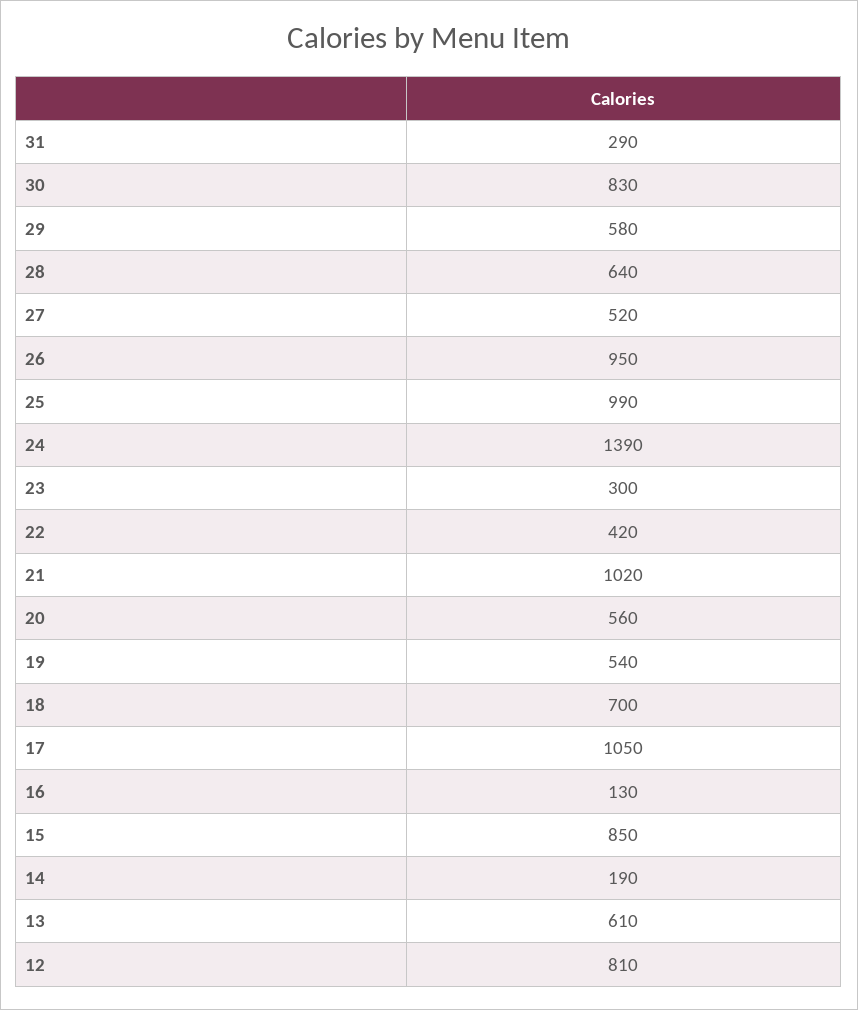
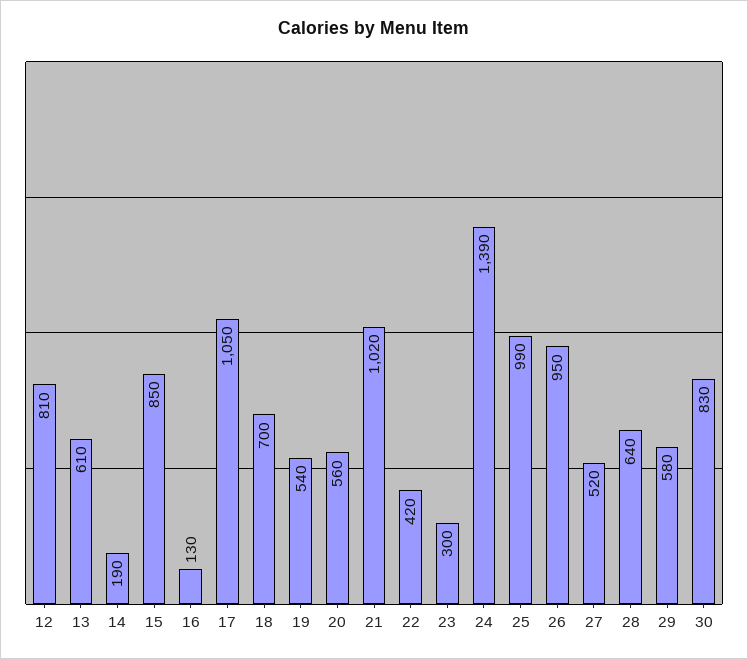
31: 290 -> none

